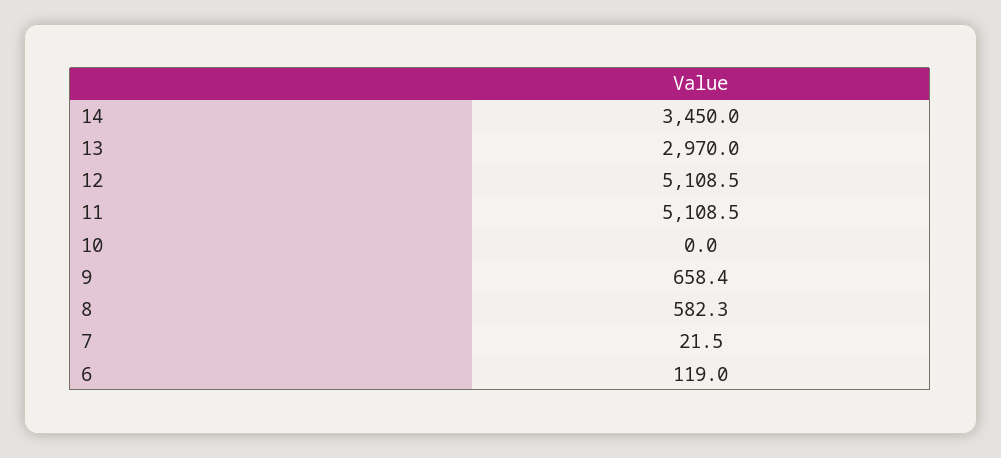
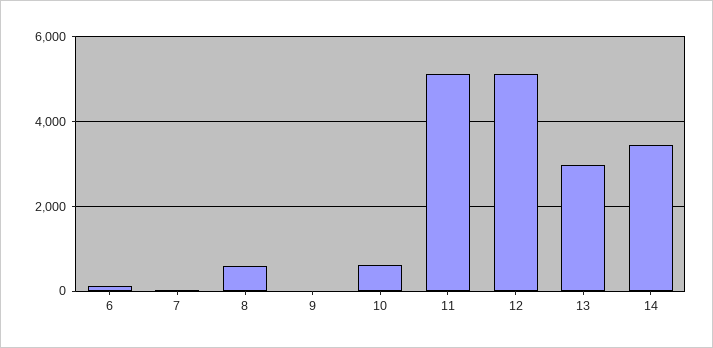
10: 0 -> 600
9: 658.4 -> 0

